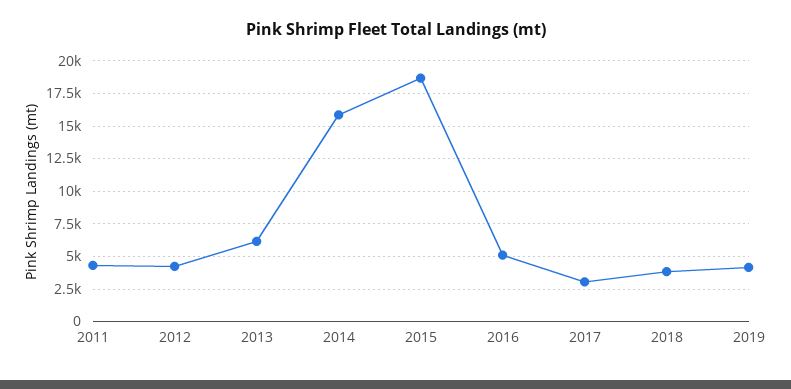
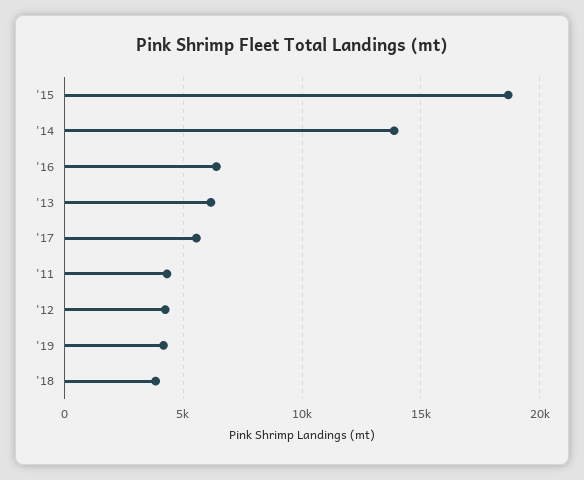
2014: 16000 -> 14000
2016: 5000 -> 6500
2017: 3000 -> 5500

